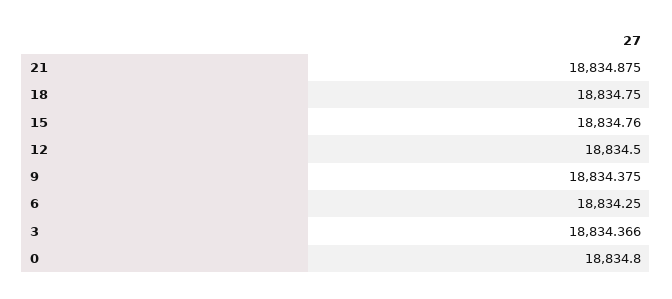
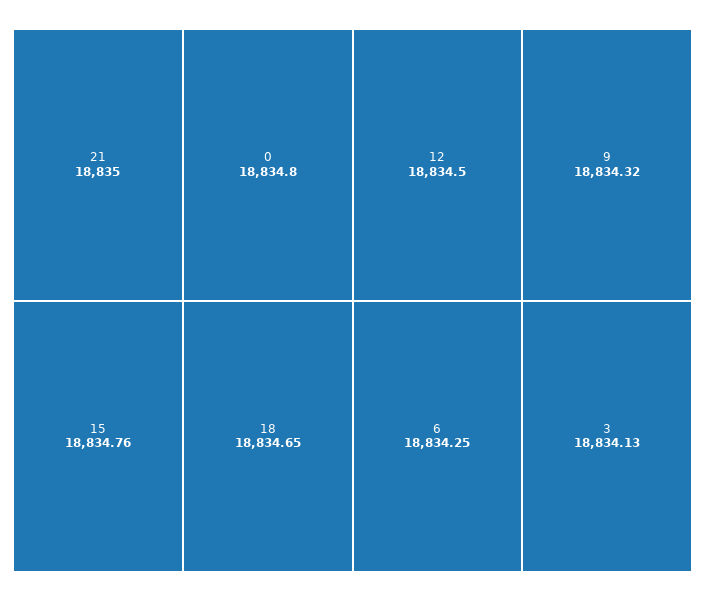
21: 18834.875 -> 18835
18: 18834.75 -> 18834.65
9: 18834.375 -> 18834.32
3: 18834.366 -> 18834.13

